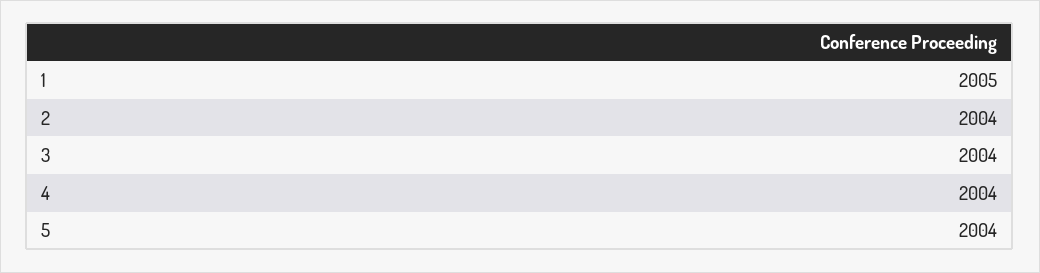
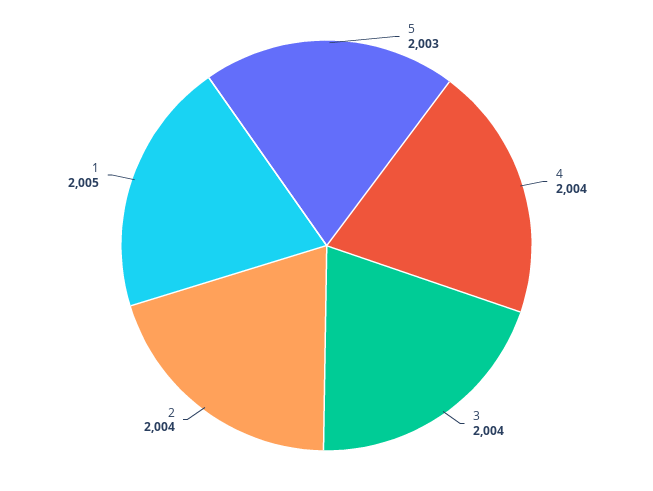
5: 2004 -> 2003

